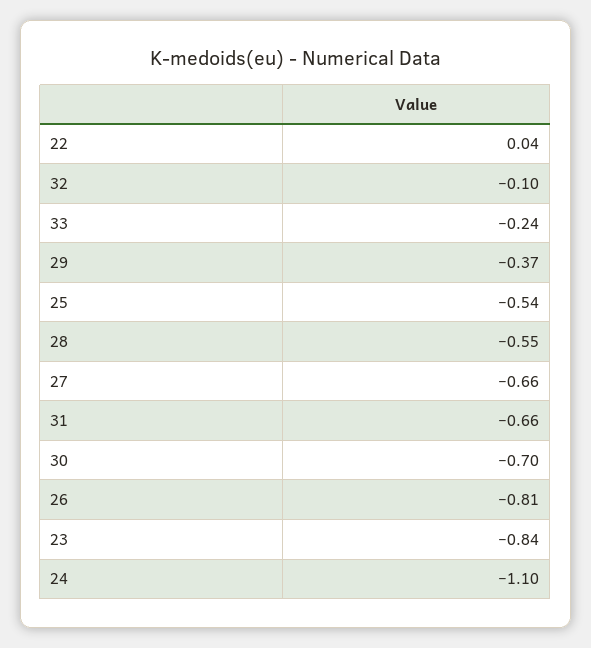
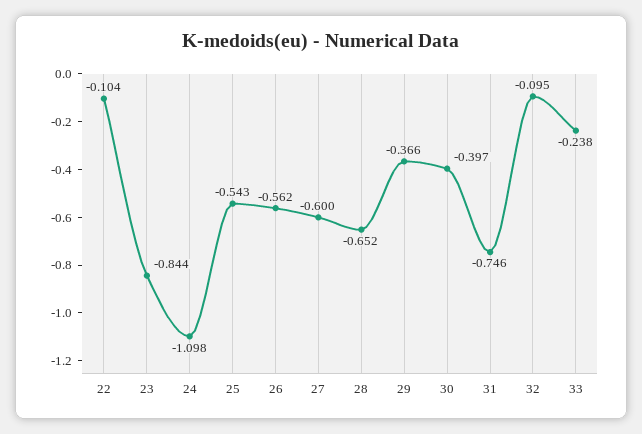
22: 0.04 -> -0.104
28: -0.55 -> -0.652
27: -0.66 -> -0.6
31: -0.66 -> -0.746
30: -0.7 -> -0.397
26: -0.81 -> -0.562

